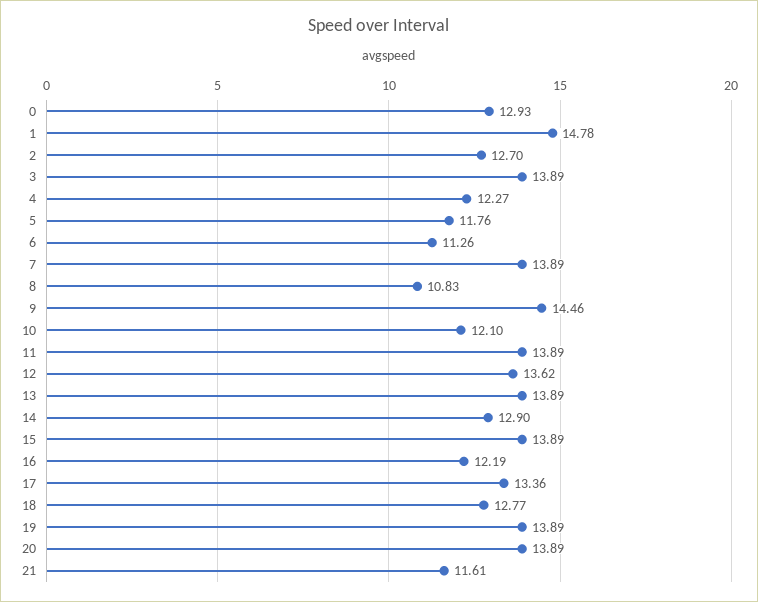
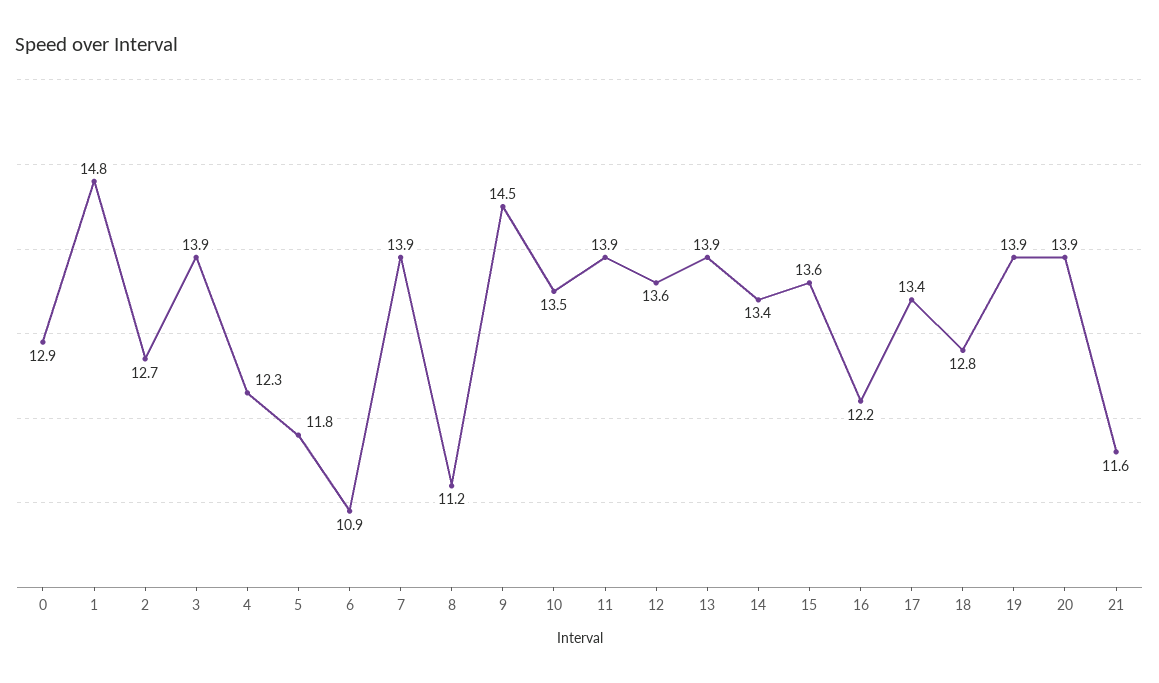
6: 11.26 -> 10.9
8: 10.83 -> 11.2
10: 12.1 -> 13.5
14: 12.9 -> 13.4
15: 13.89 -> 13.6

